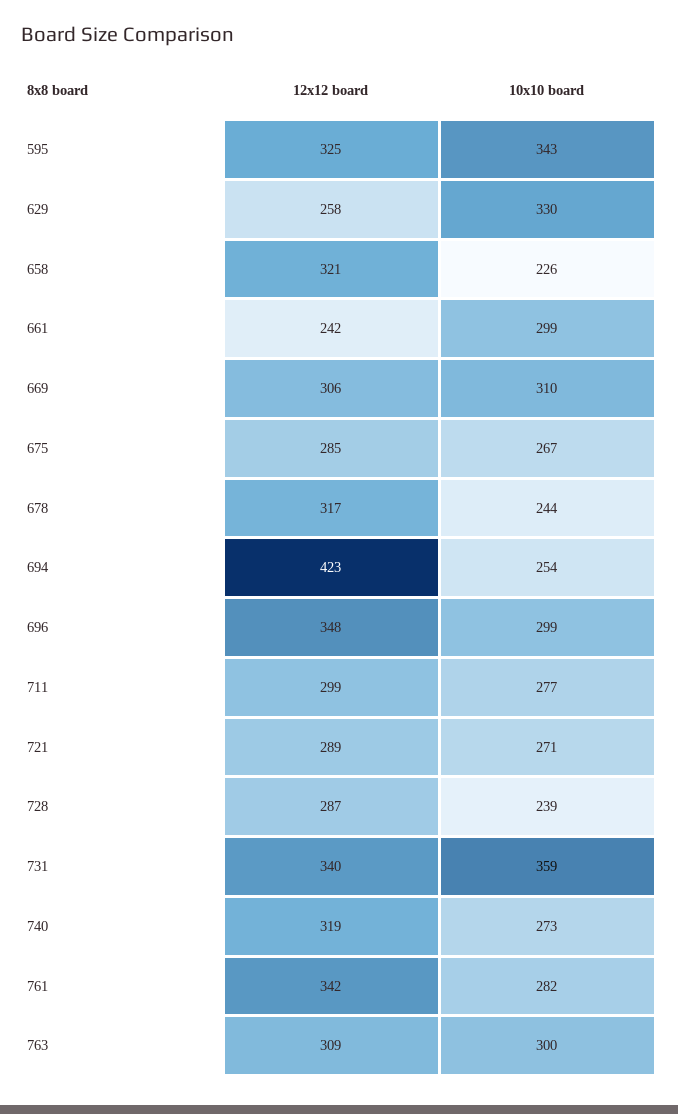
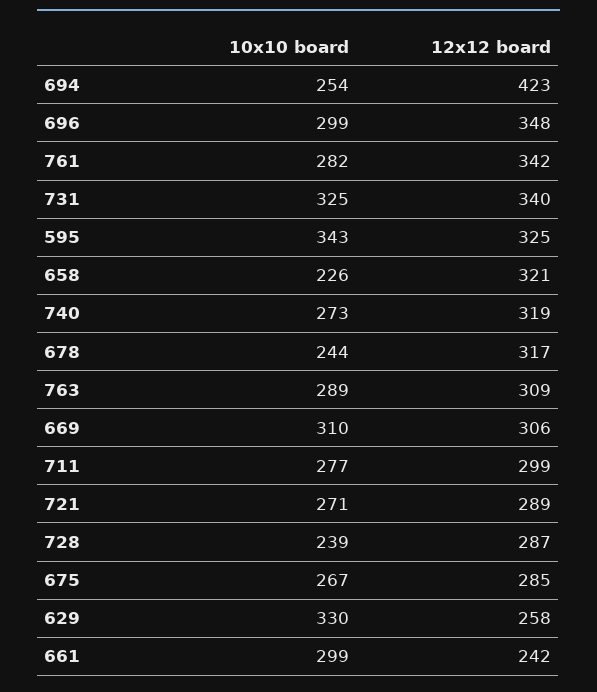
10x10 board, 731: 359 -> 325
10x10 board, 763: 300 -> 289

